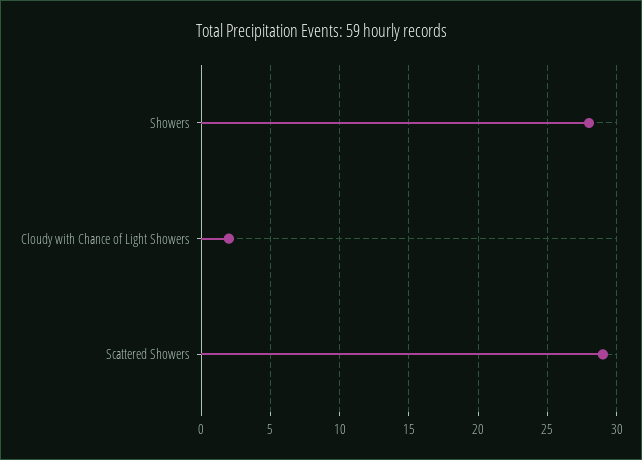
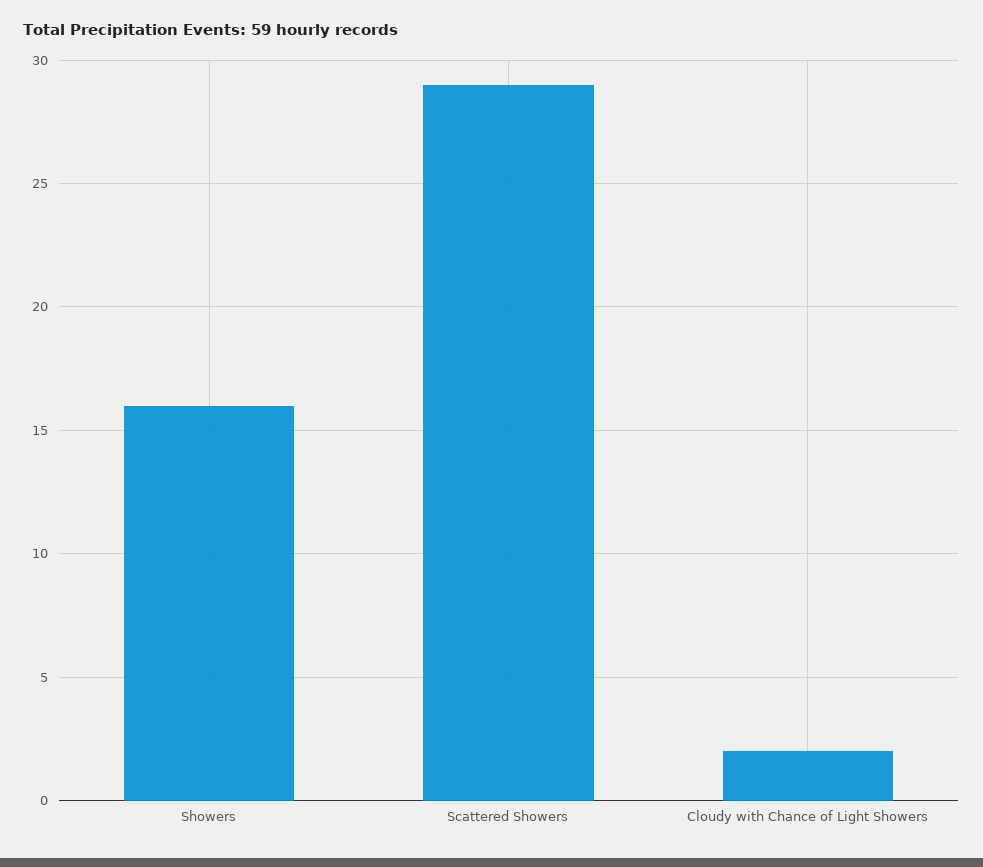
Showers: 28 -> 16

